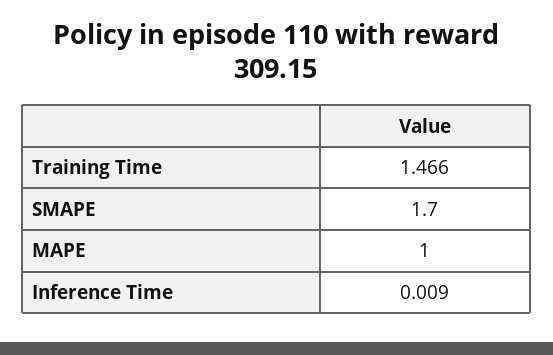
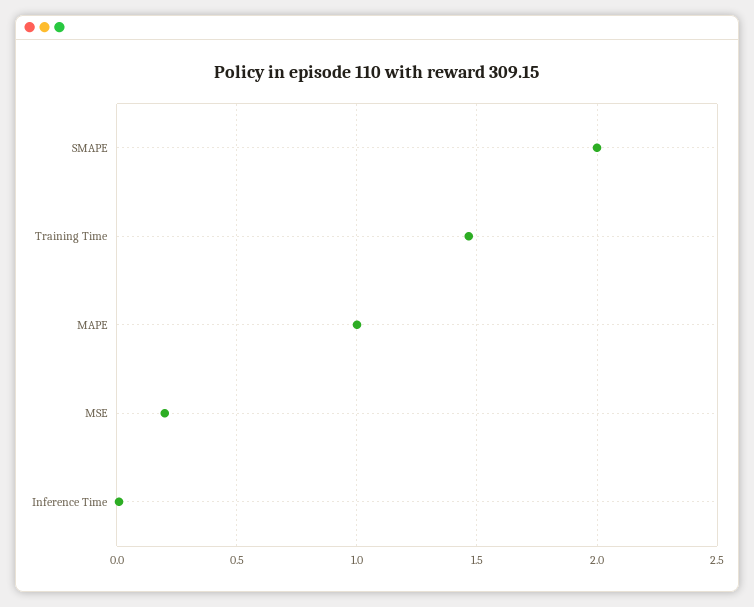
SMAPE: 1.7 -> 2
MSE: none -> 0.2

